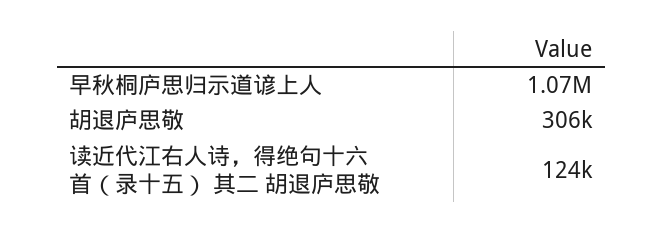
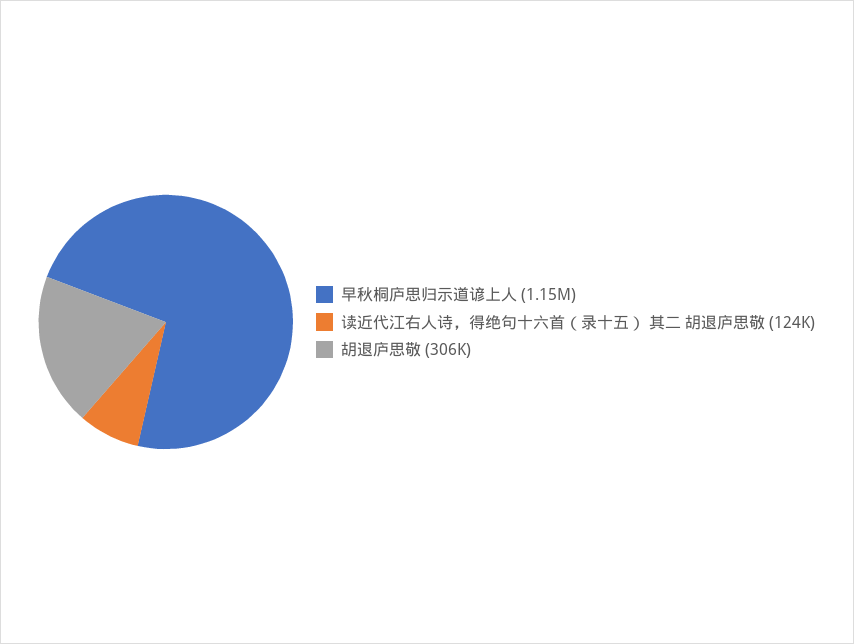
早秋桐庐思归示道谚上人: 1070000 -> 1150000

